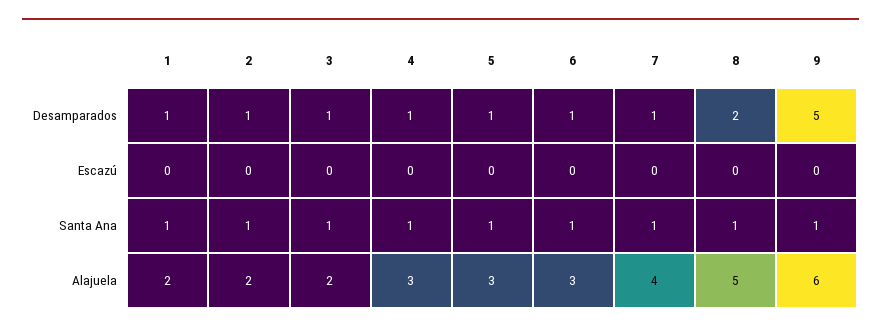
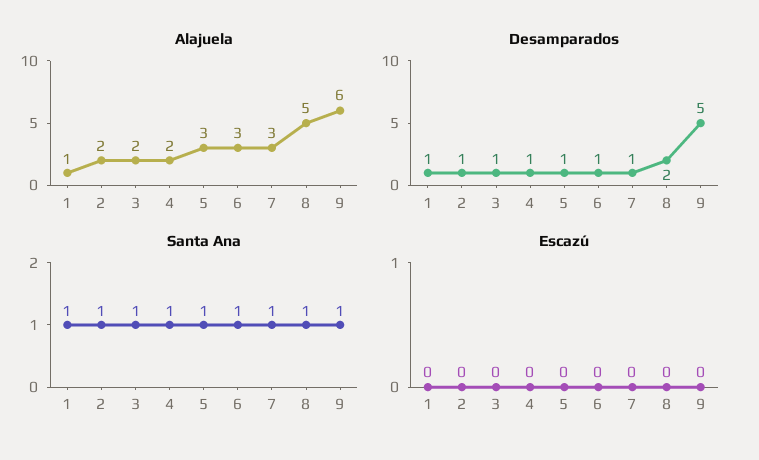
Alajuela, 1: 2 -> 1
Alajuela, 4: 3 -> 2
Alajuela, 7: 4 -> 3

